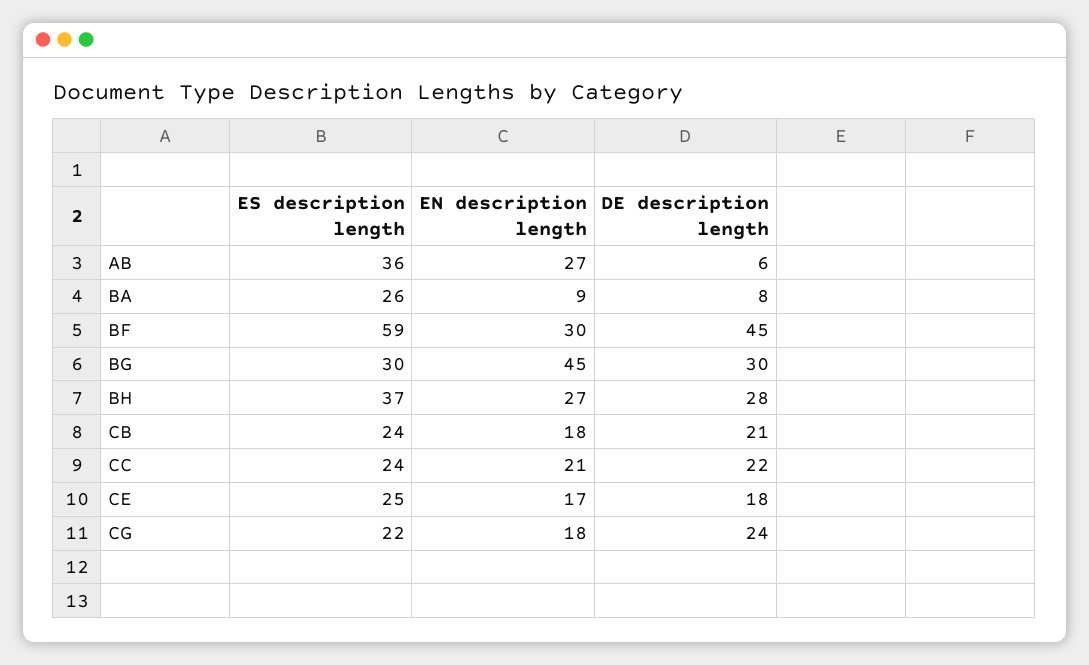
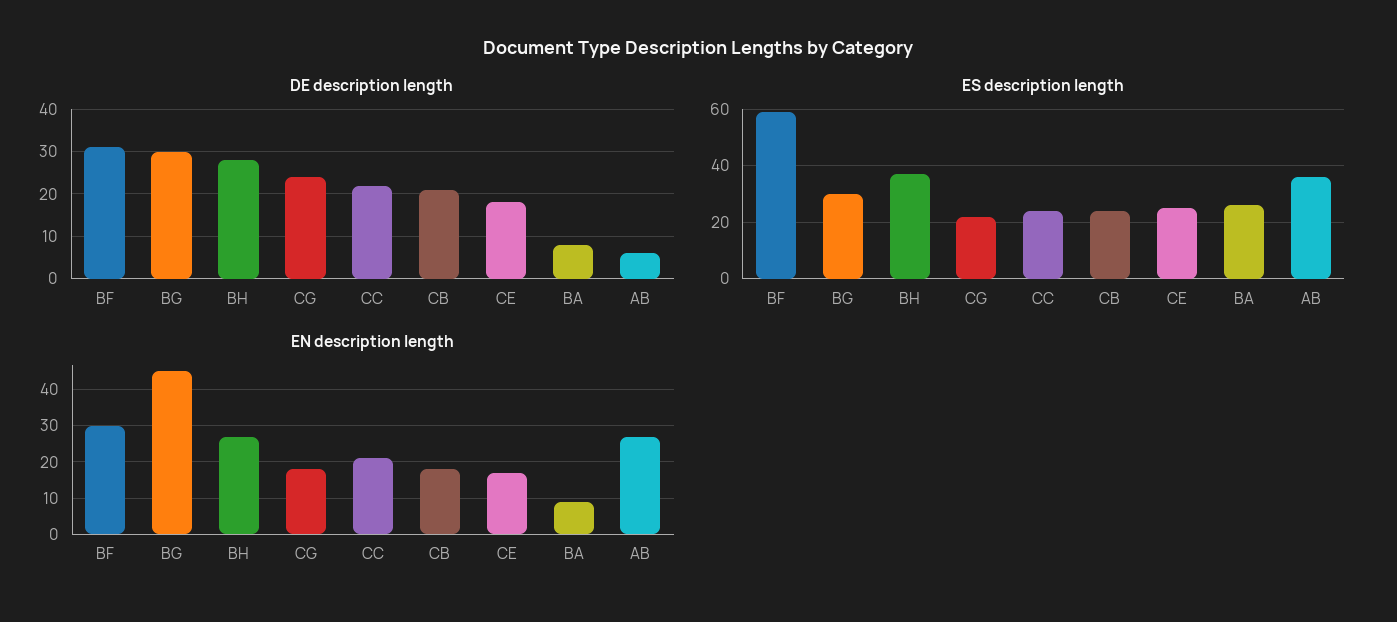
DE description length, BF: 45 -> 30

